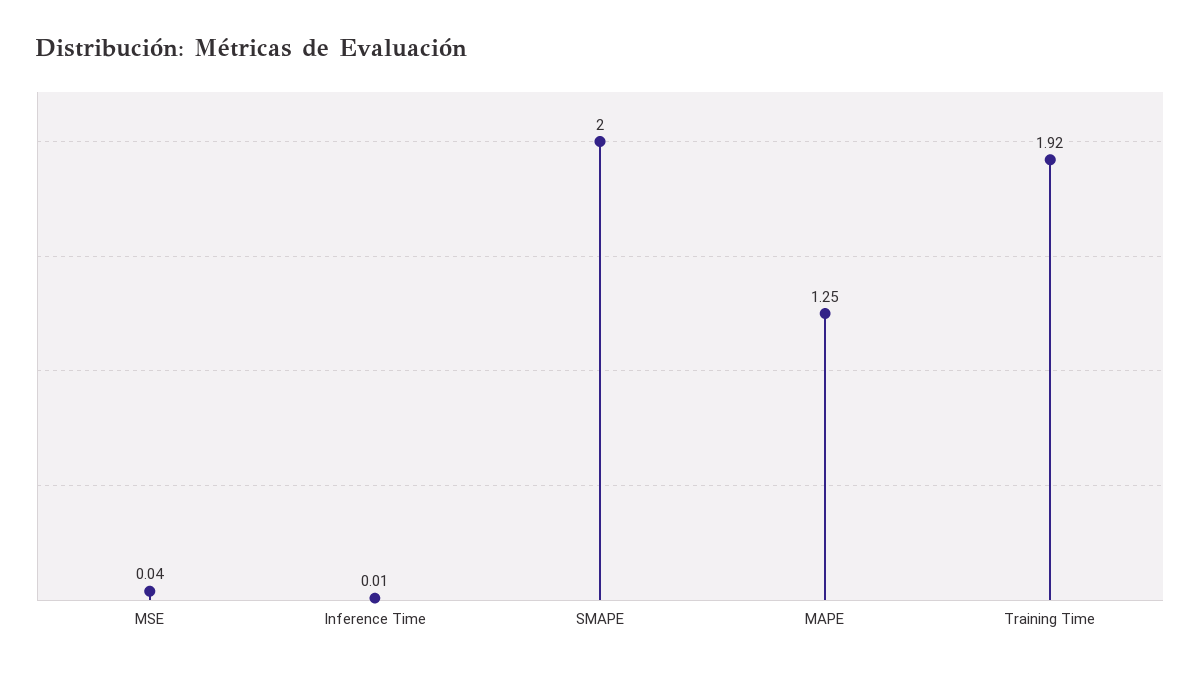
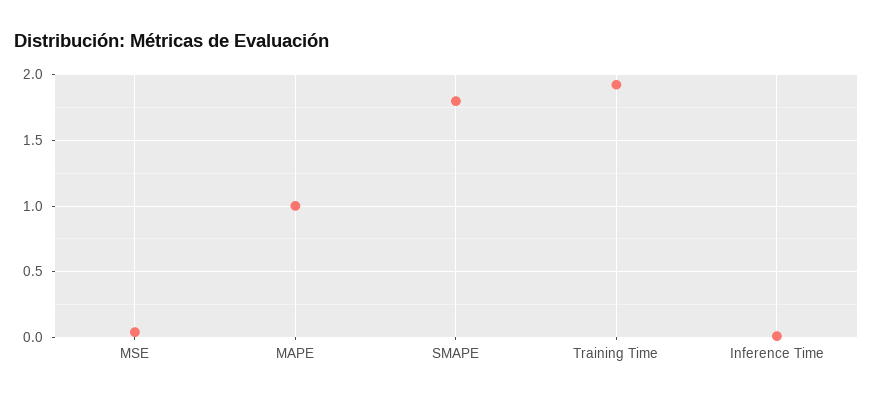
SMAPE: 2 -> 1.8
MAPE: 1.25 -> 1

